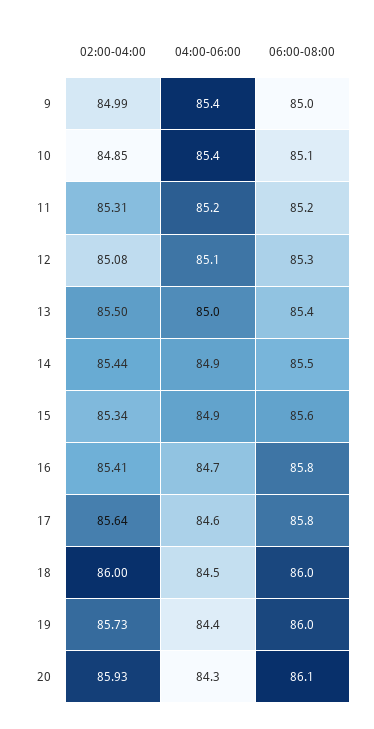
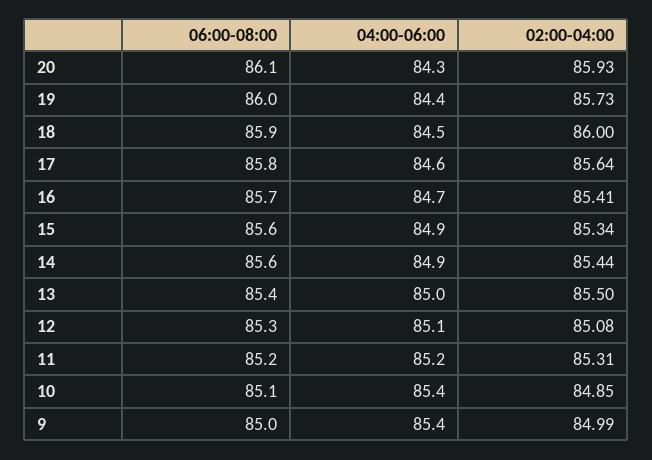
06:00-08:00, 14: 85.5 -> 85.6
06:00-08:00, 16: 85.8 -> 85.7
06:00-08:00, 18: 86 -> 85.9

